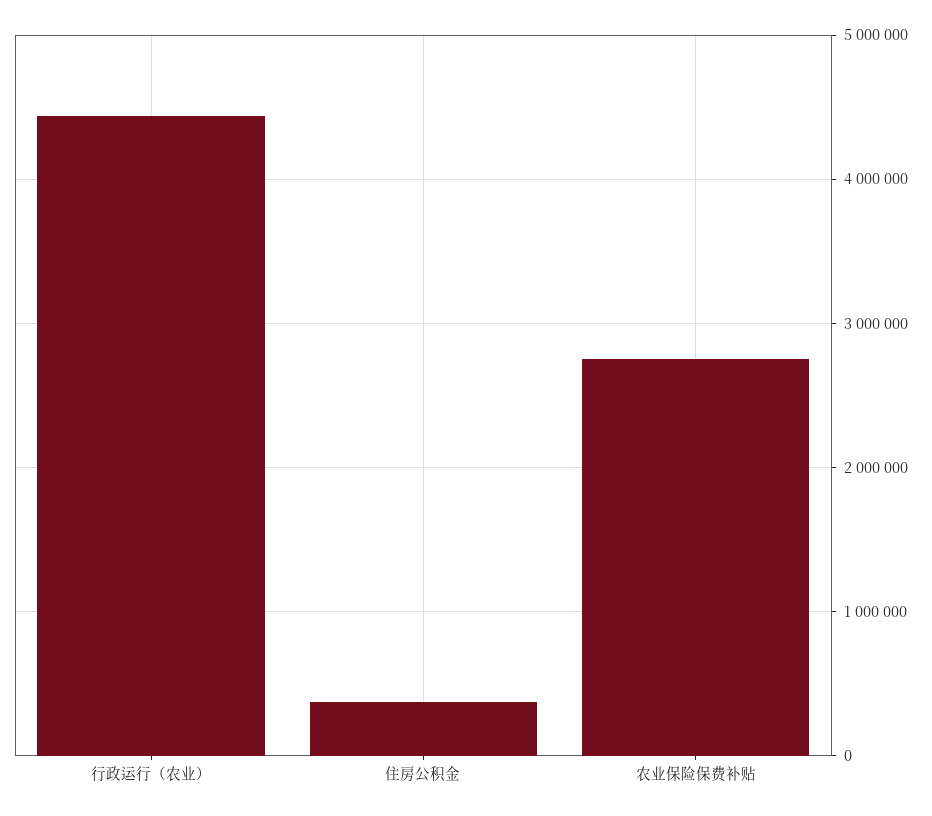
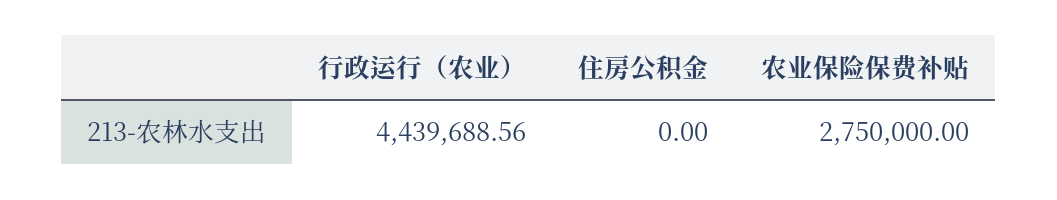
住房公积金: 400000 -> 0

